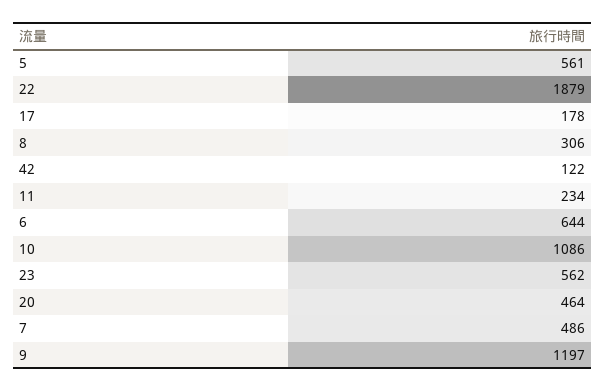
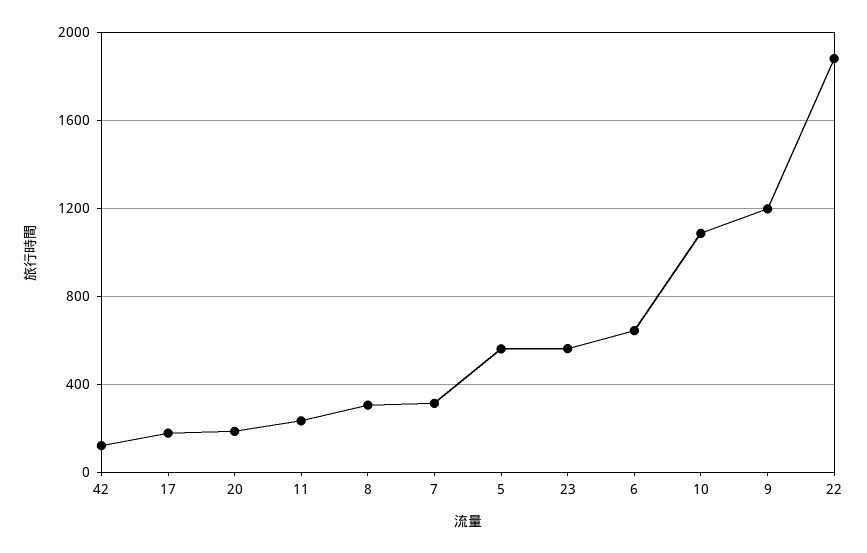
20: 464 -> 200
7: 486 -> 300

